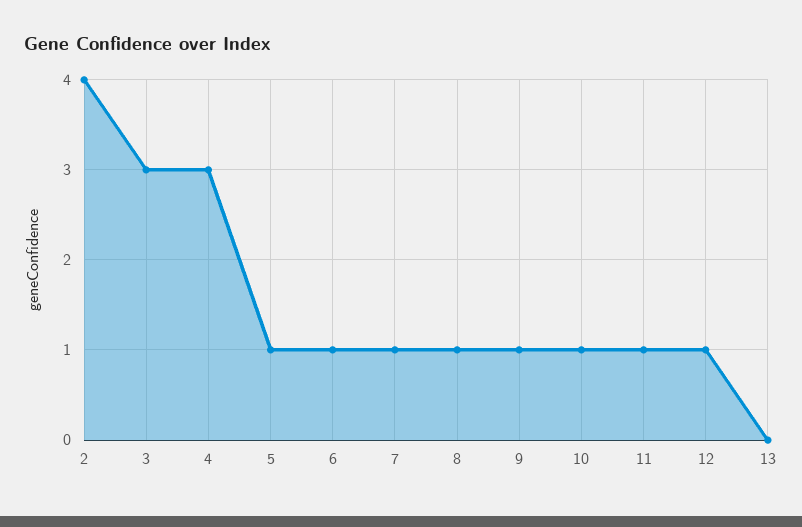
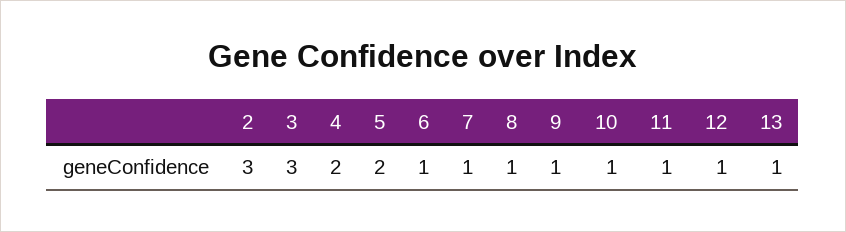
2: 4 -> 3
4: 3 -> 2
5: 1 -> 2
13: 0 -> 1

